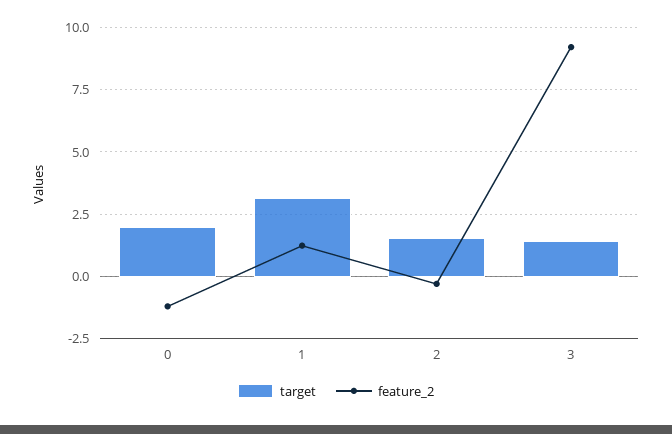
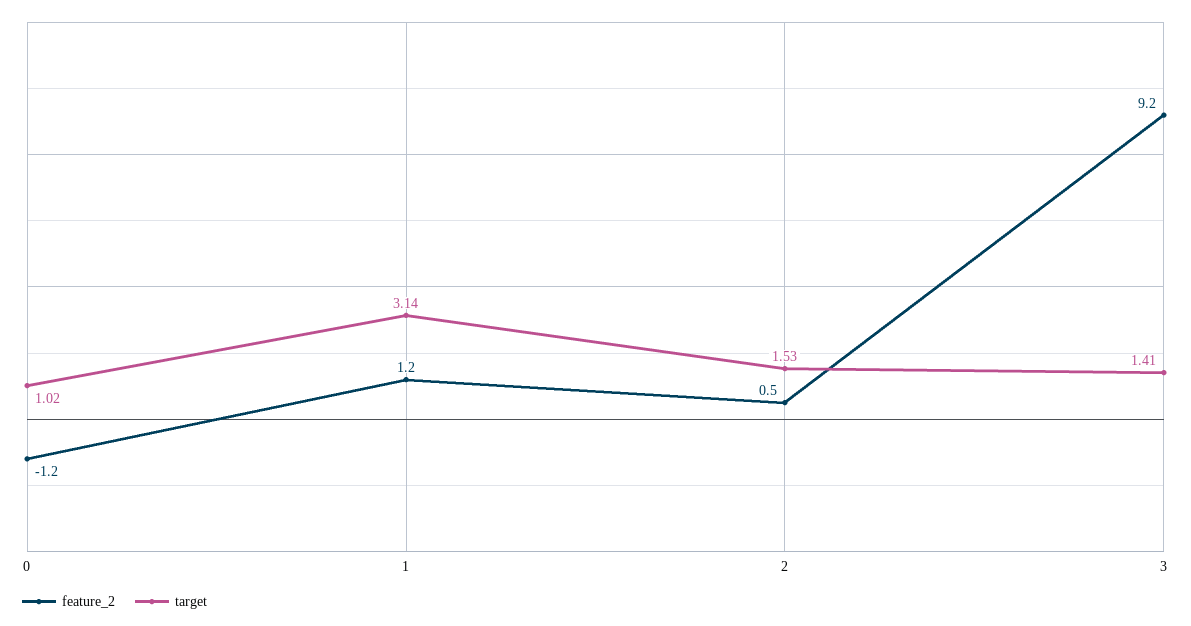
target, 0: 2 -> 1.02
feature_2, 2: -0.25 -> 0.5

